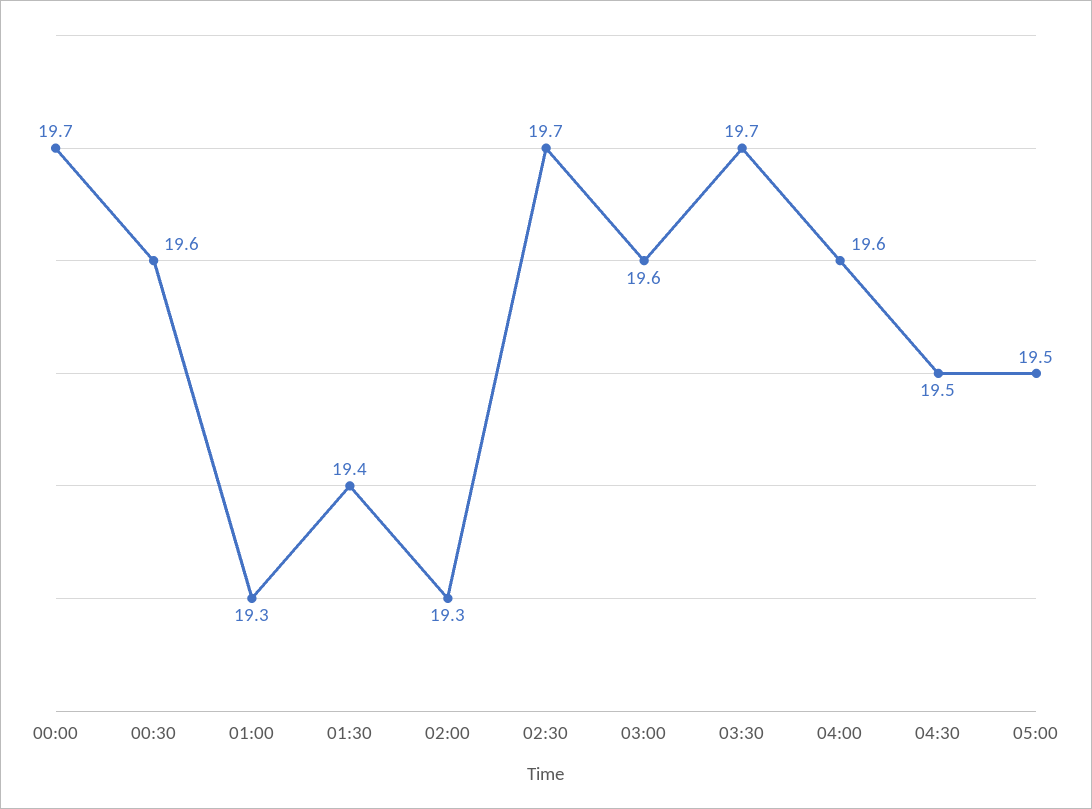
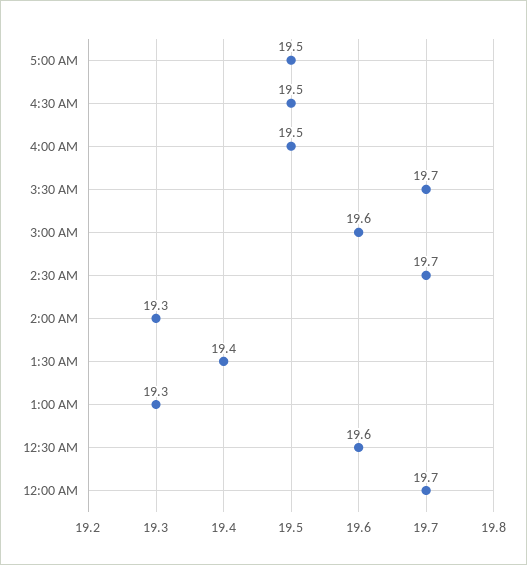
04:00: 19.6 -> 19.5

